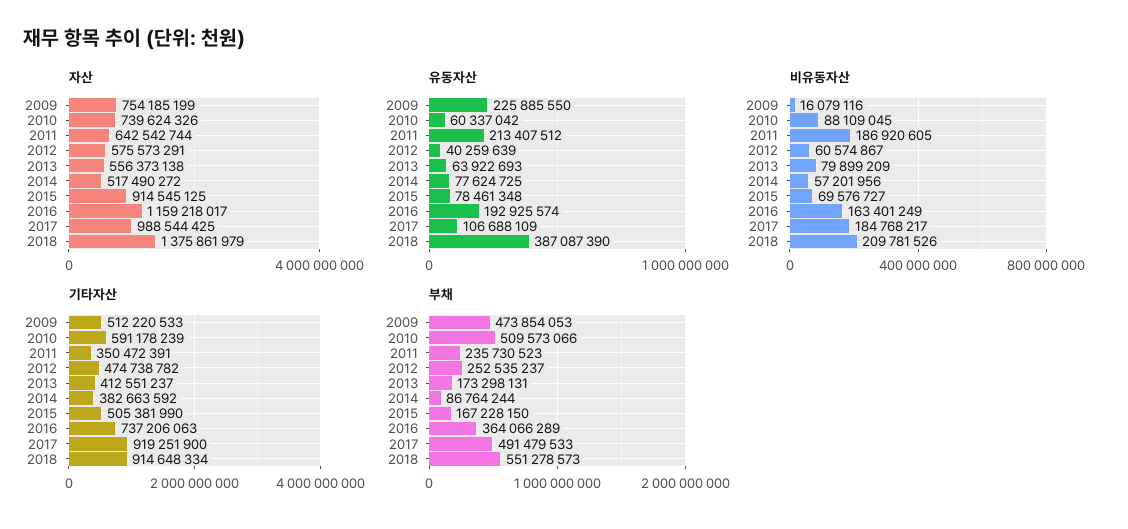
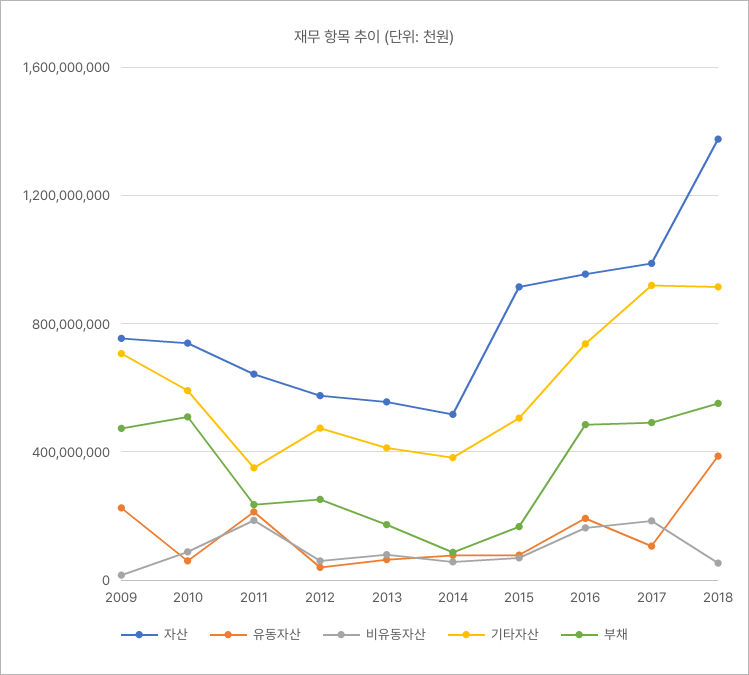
자산, 2016: 1159218017 -> 950000000
비유동자산, 2018: 209781526 -> 50000000
기타자산, 2009: 512220533 -> 700000000
부채, 2016: 364066289 -> 500000000

